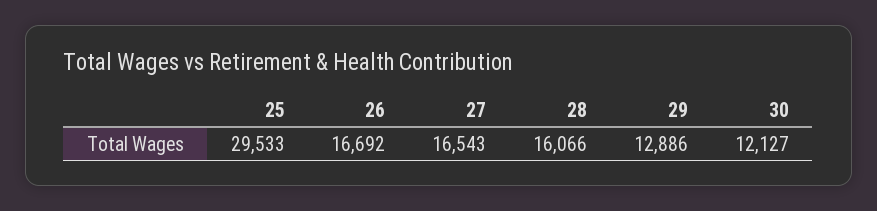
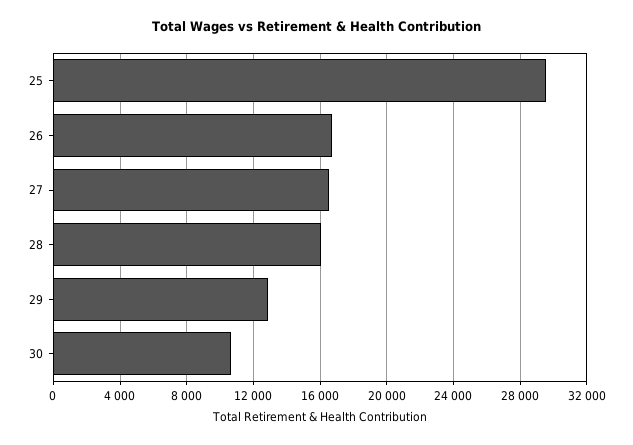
30: 12127 -> 10500

